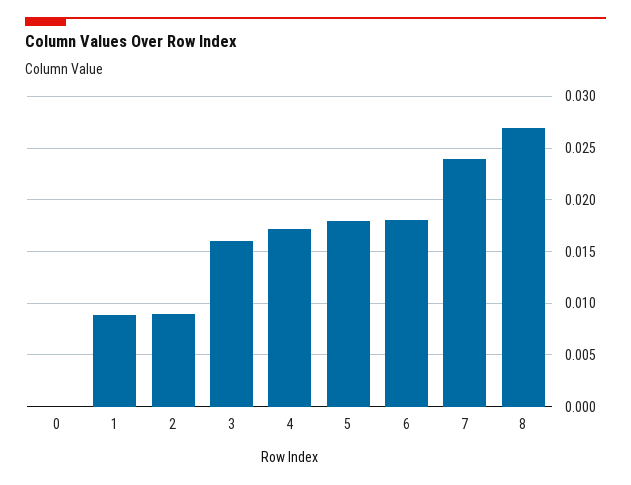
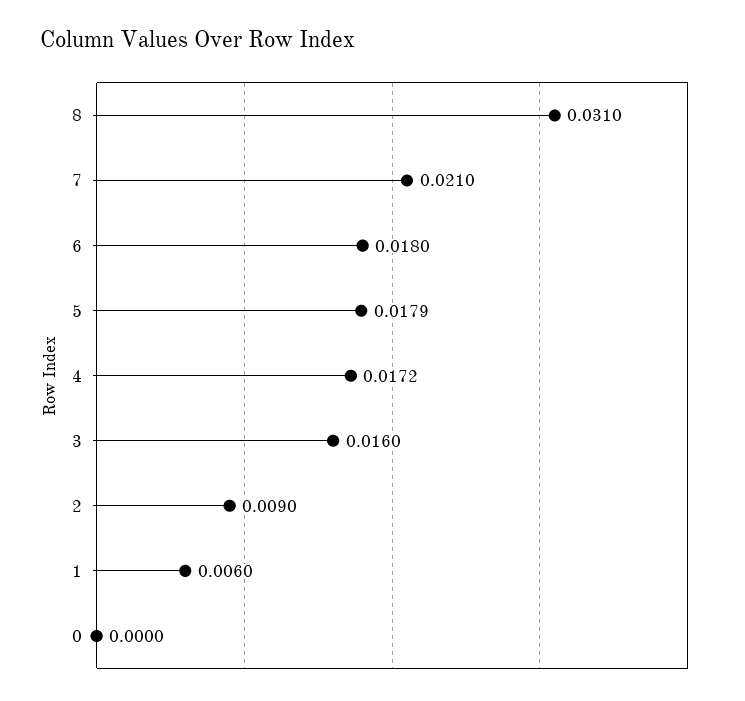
1: 0.009 -> 0.006
7: 0.024 -> 0.021
8: 0.027 -> 0.031

